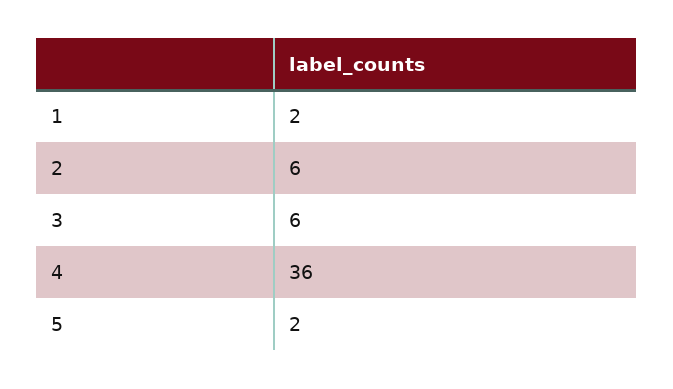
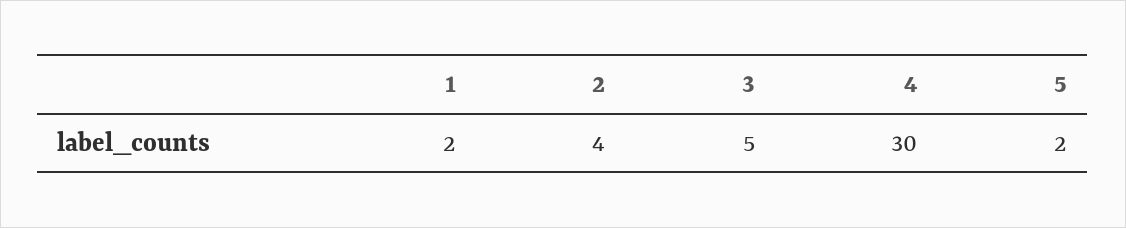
2: 6 -> 4
3: 6 -> 5
4: 36 -> 30

